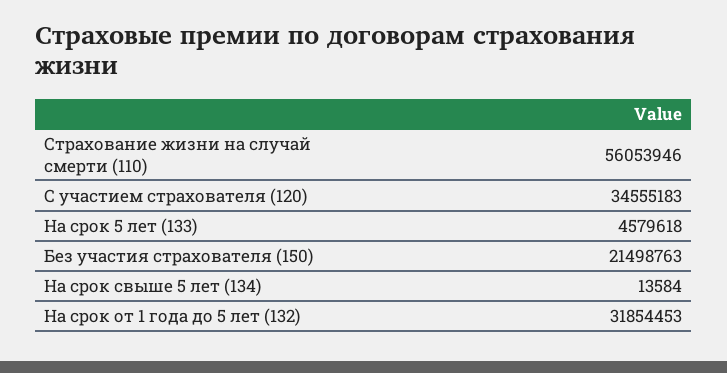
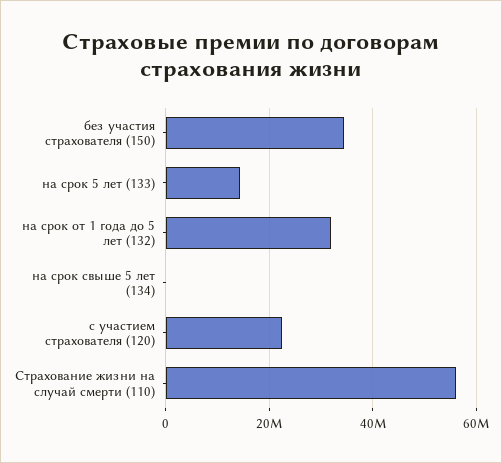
С участием страхователя (120): 34555183 -> 22000000
На срок 5 лет (133): 4579618 -> 14000000
Без участия страхователя (150): 21498763 -> 34000000

